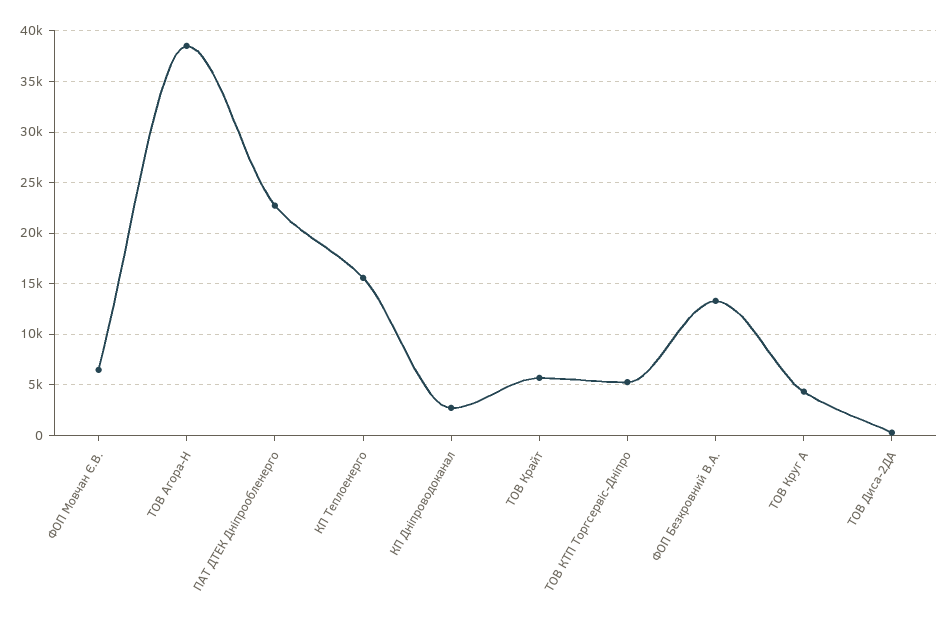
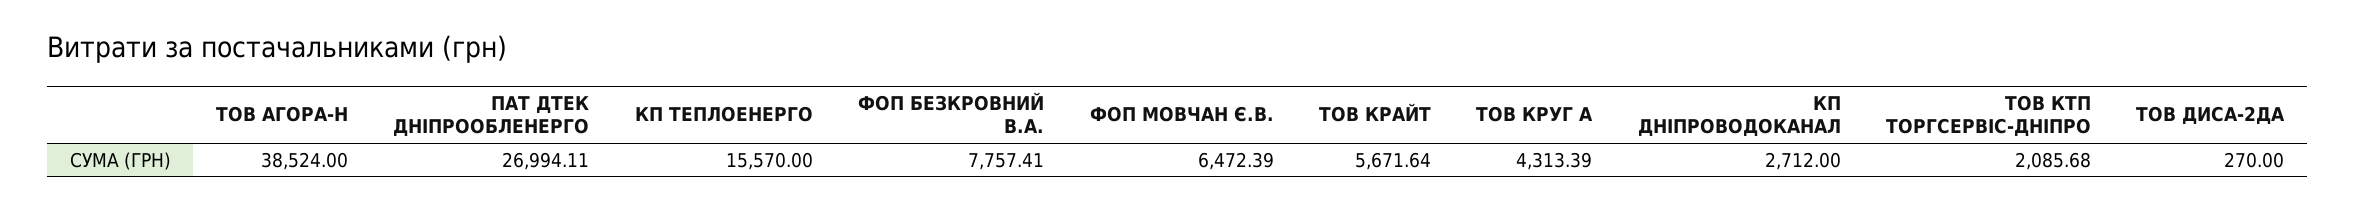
ПАТ ДТЕК Дніпрообленерго: 23000 -> 26994.11
ТОВ КТП Торгсервіс-Дніпро: 5000 -> 2085.68
ФОП Безкровний В.А.: 13000 -> 7757.41

